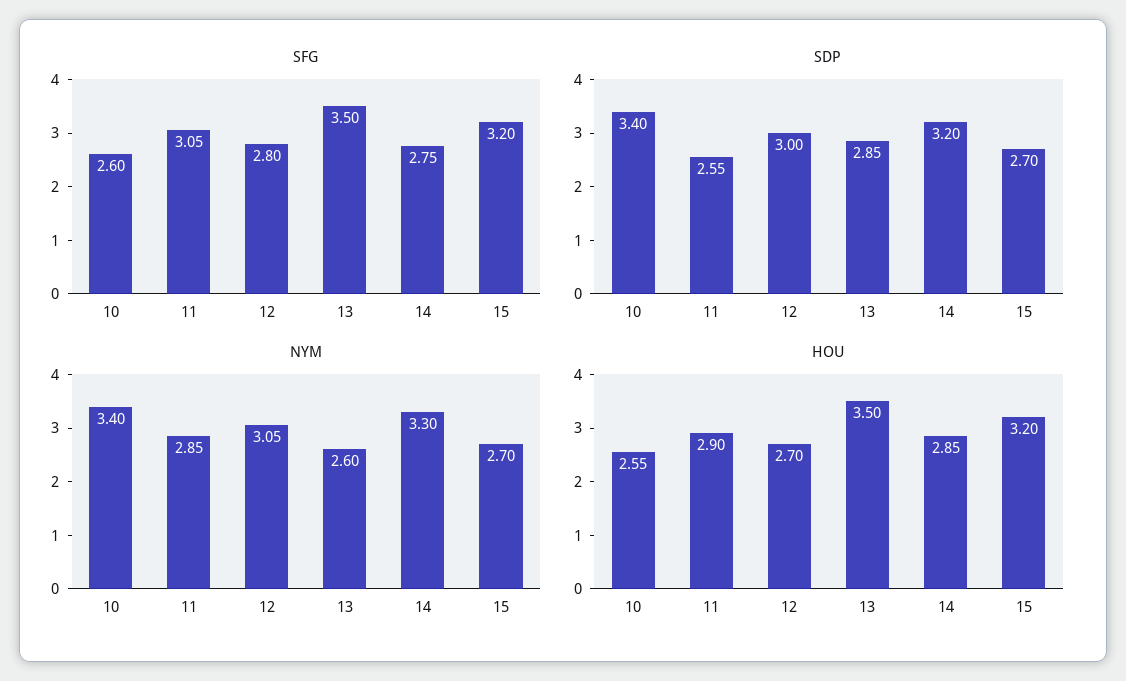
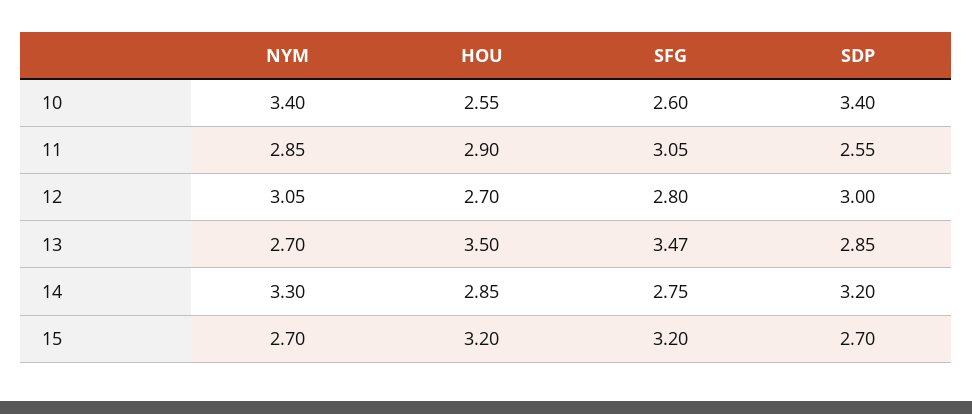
SFG, 13: 3.5 -> 3.47
NYM, 13: 2.6 -> 2.7

